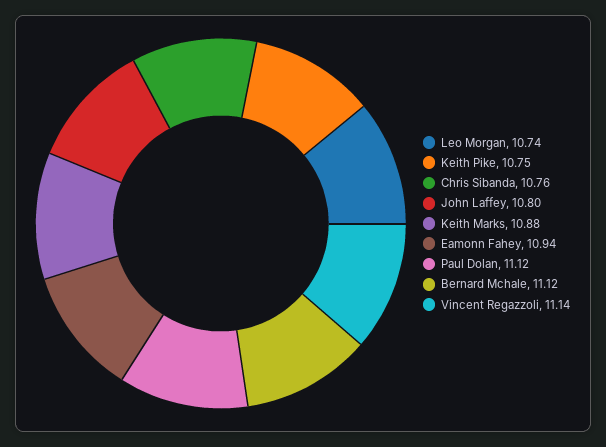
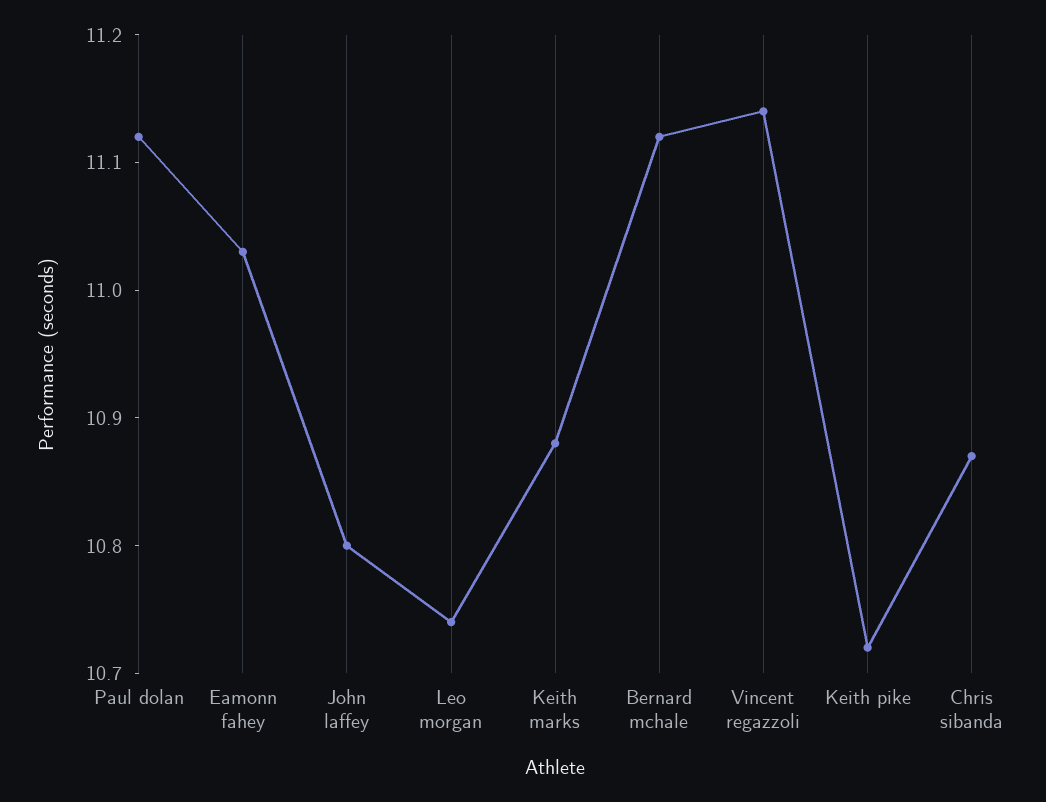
Keith Pike: 10.75 -> 10.72
Chris Sibanda: 10.76 -> 10.87
Eamonn Fahey: 10.94 -> 11.03

